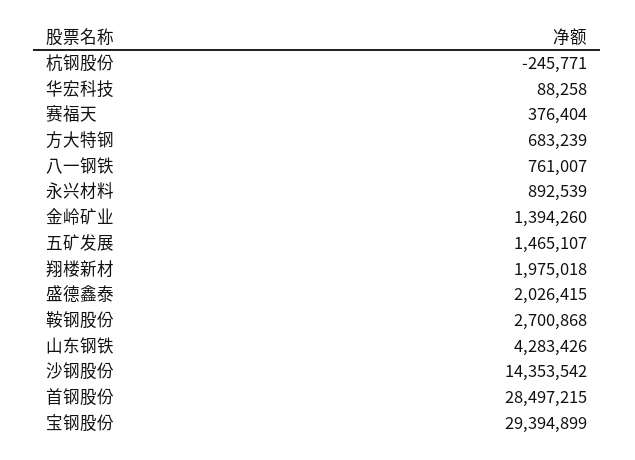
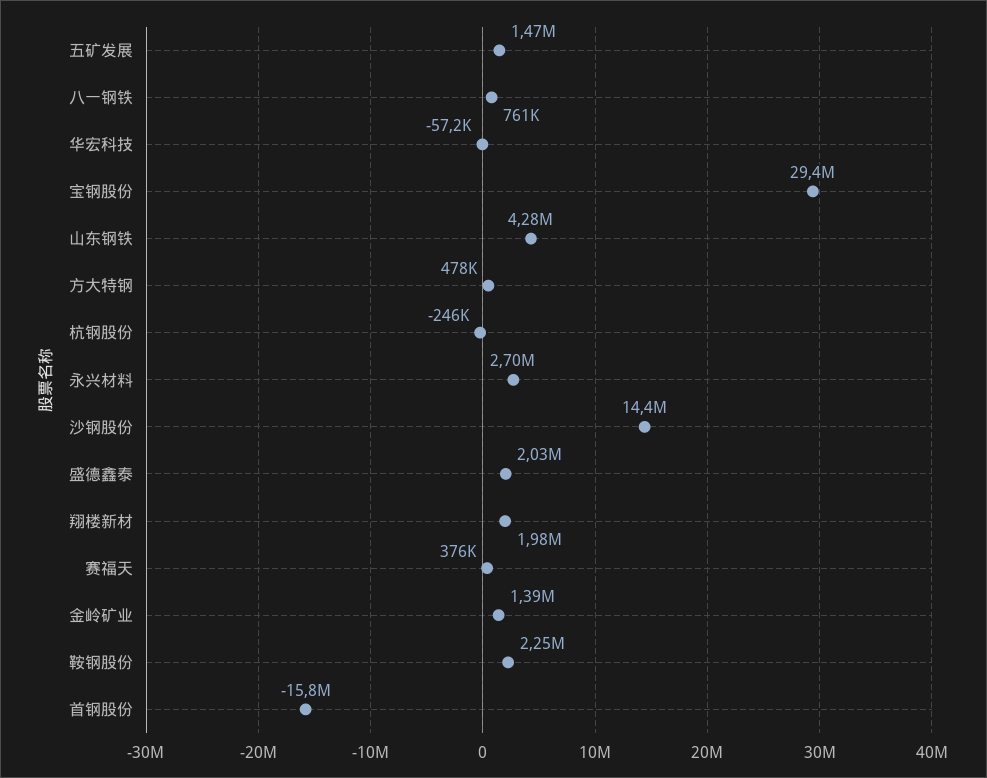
华宏科技: 88258 -> -57200
方大特钢: 683239 -> 478000
永兴材料: 892539 -> 2700000
鞍钢股份: 2700868 -> 2250000
首钢股份: 28497215 -> -15800000

